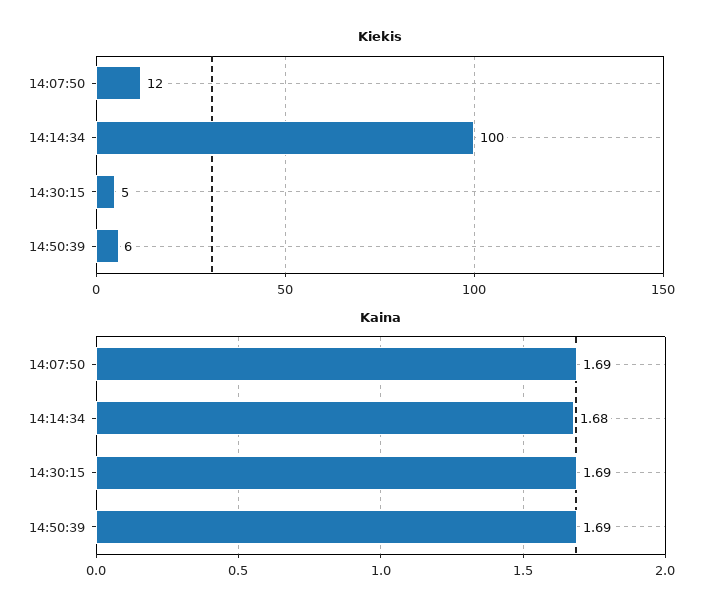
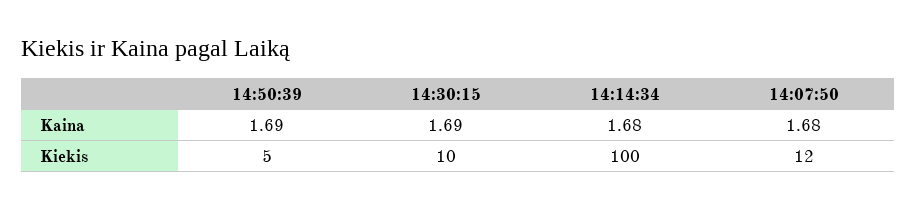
Kiekis, 14:30:15: 5 -> 10
Kiekis, 14:50:39: 6 -> 5
Kaina, 14:07:50: 1.69 -> 1.68

